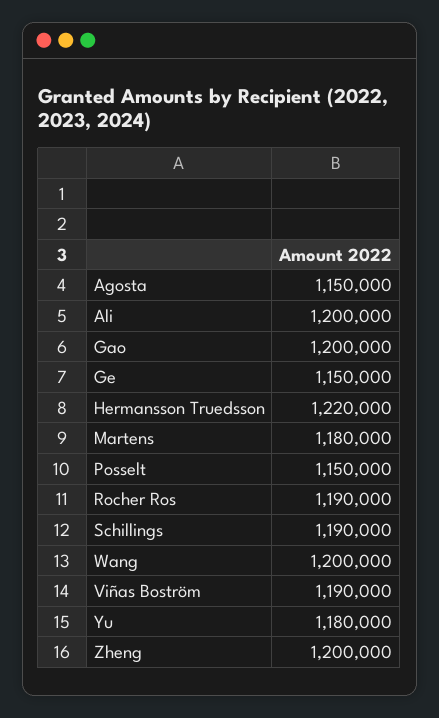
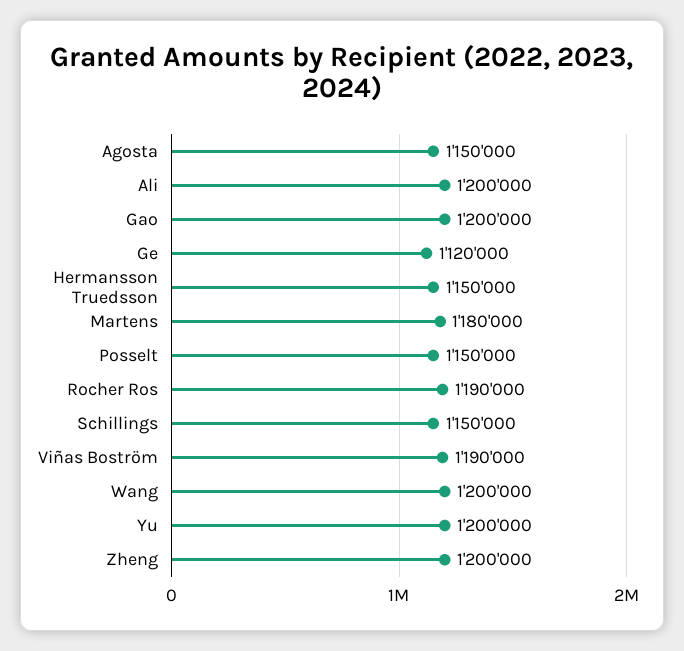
Ge: 1150000 -> 1120000
Hermansson Truedsson: 1220000 -> 1150000
Schillings: 1190000 -> 1150000
Yu: 1180000 -> 1200000

